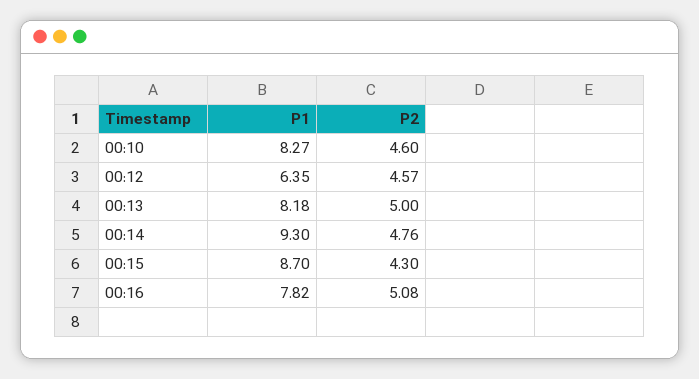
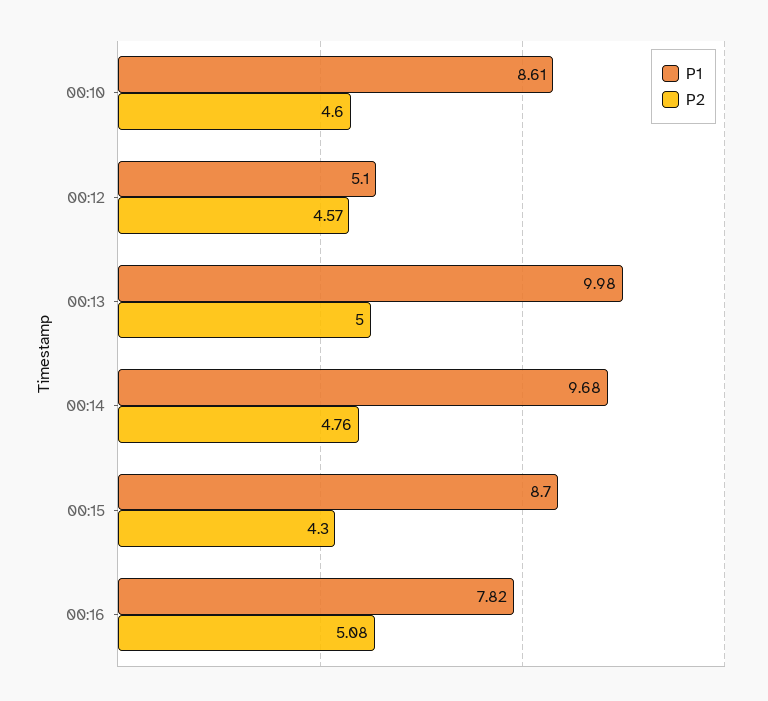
P1, 00:10: 8.27 -> 8.61
P1, 00:12: 6.35 -> 5.1
P1, 00:13: 8.18 -> 9.98
P1, 00:14: 9.3 -> 9.68

